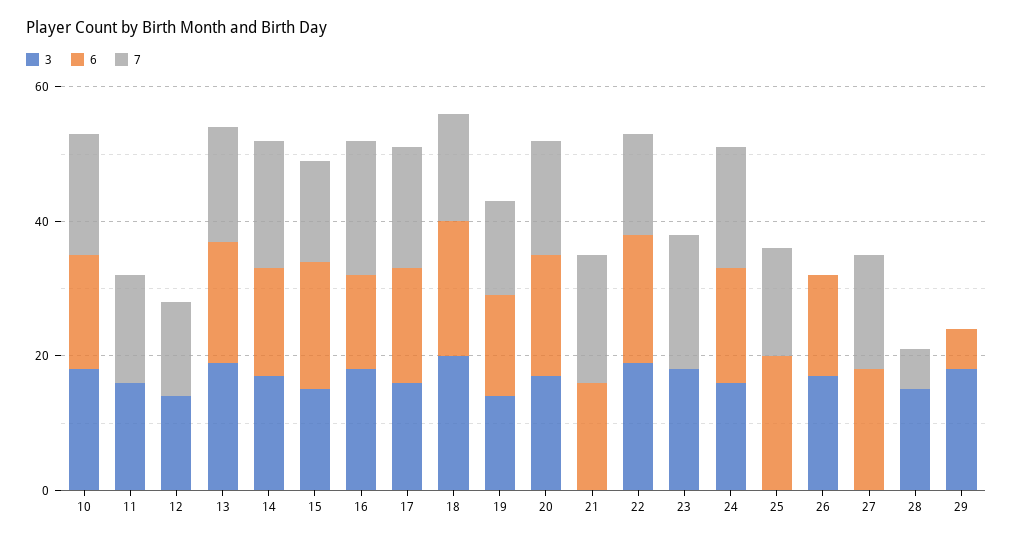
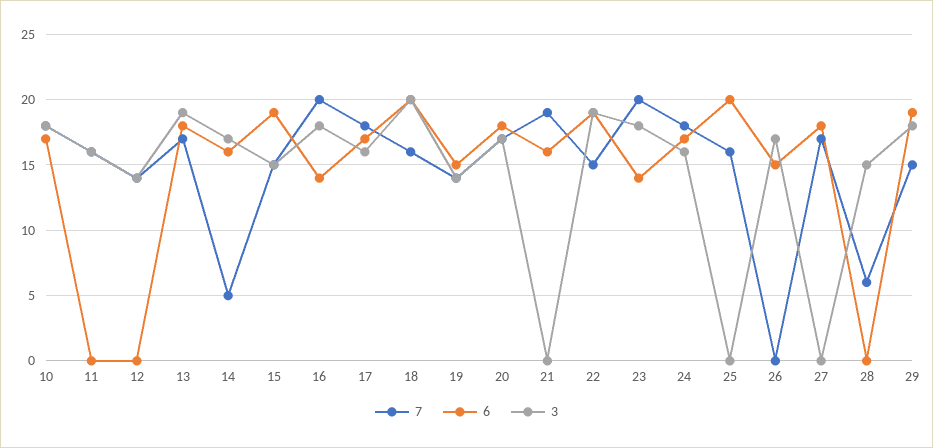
7, 14: 20 -> 5
6, 23: 0 -> 14
6, 29: 5 -> 19
7, 29: 0 -> 15

